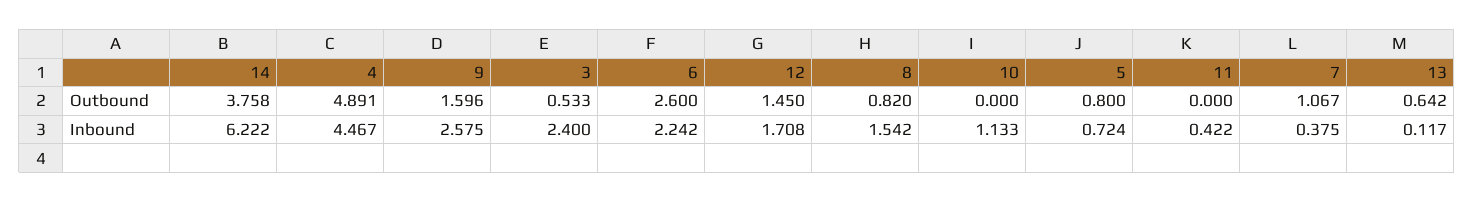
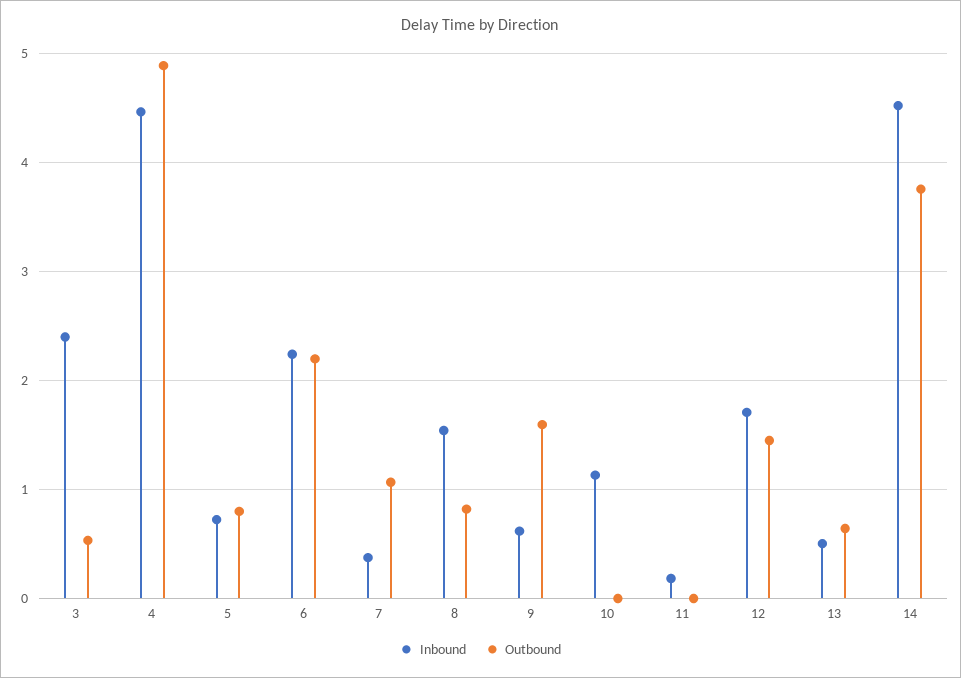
Outbound, 6: 2.6 -> 2.2
Inbound, 14: 6.222 -> 4.5
Inbound, 9: 2.575 -> 0.6
Inbound, 11: 0.422 -> 0.2
Inbound, 13: 0.117 -> 0.5

